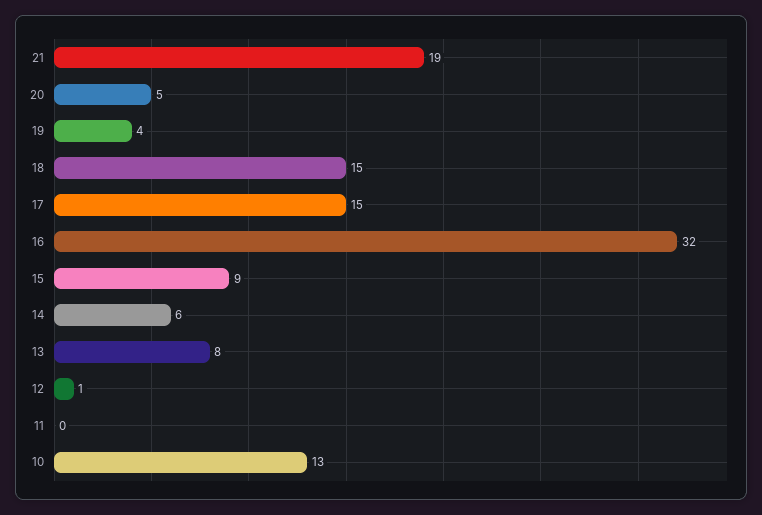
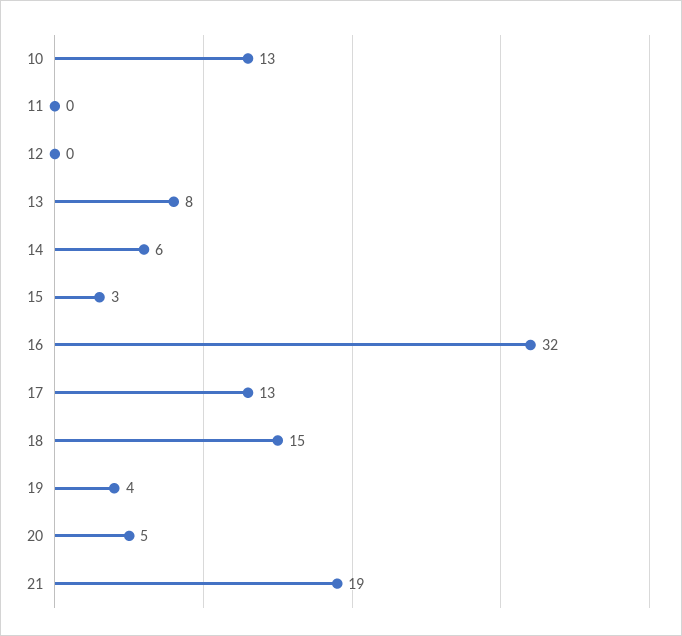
17: 15 -> 13
15: 9 -> 3
12: 1 -> 0

